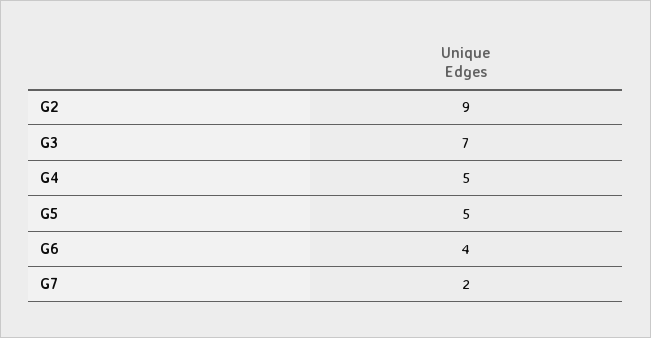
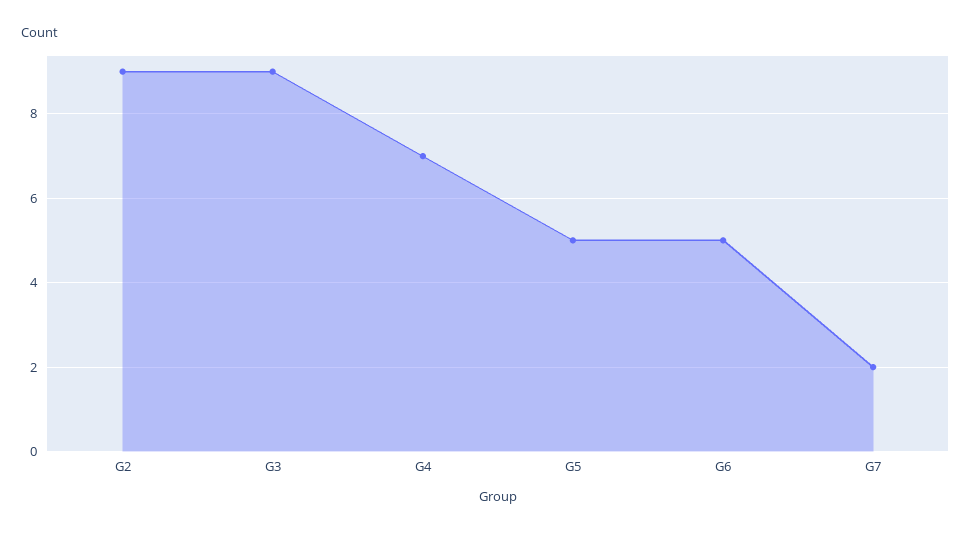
G3: 7 -> 9
G4: 5 -> 7
G6: 4 -> 5

